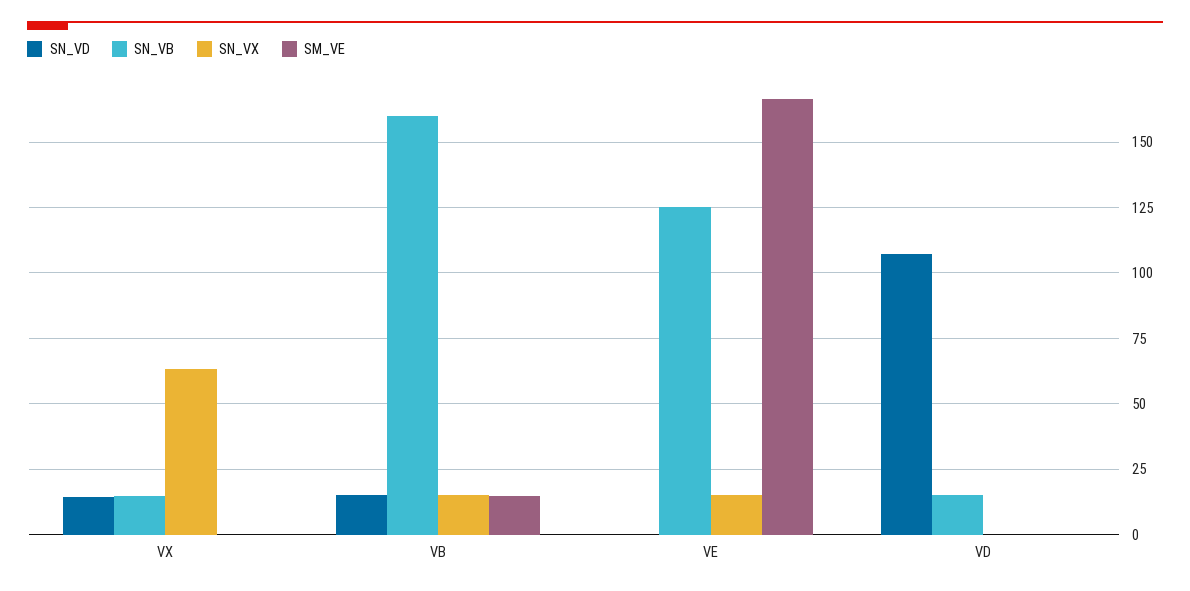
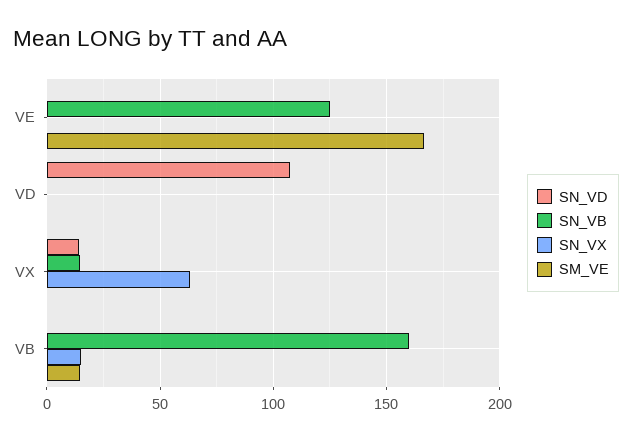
SN_VD, VB: 15 -> 0
SN_VX, VE: 15 -> 0
SN_VB, VD: 15 -> 0

